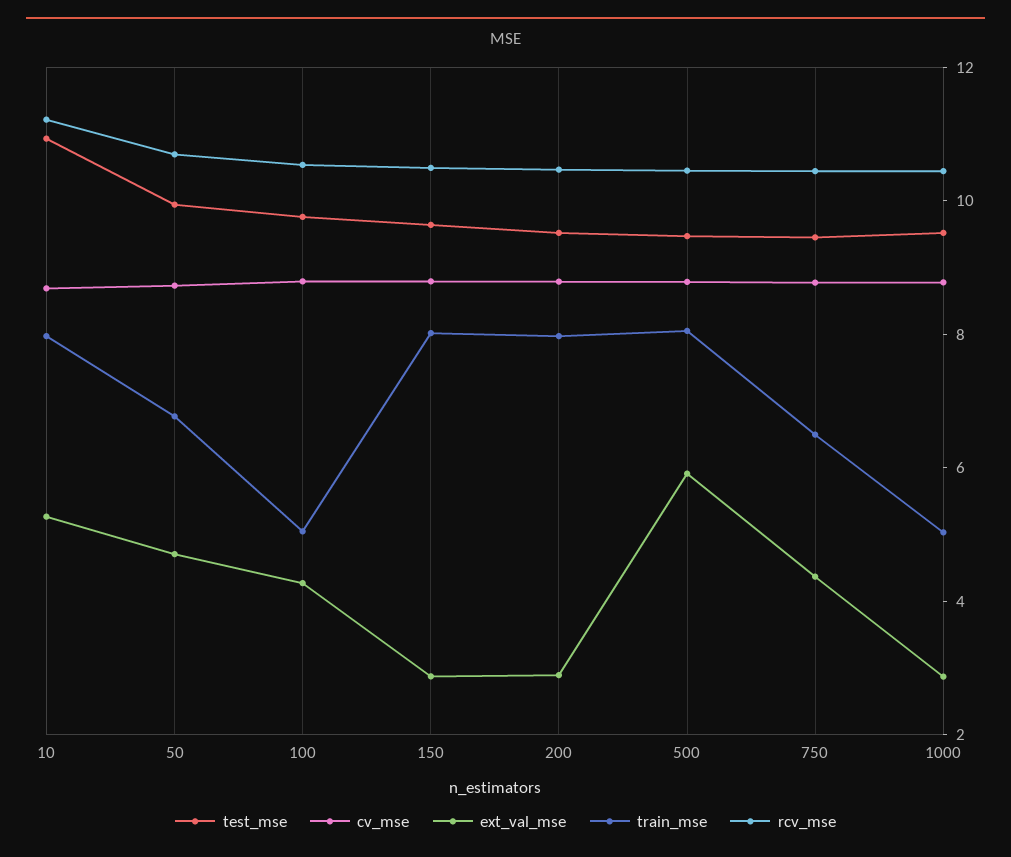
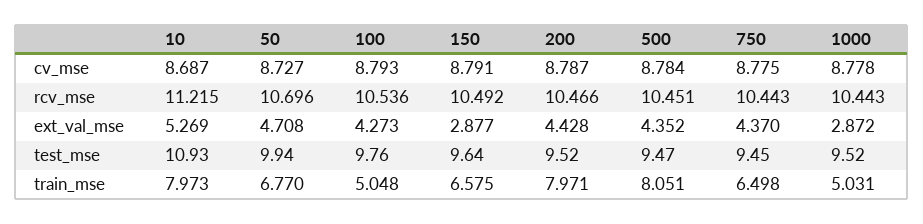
train_mse, 150: 8 -> 6.575
ext_val_mse, 200: 3 -> 4.428
ext_val_mse, 500: 6 -> 4.352

